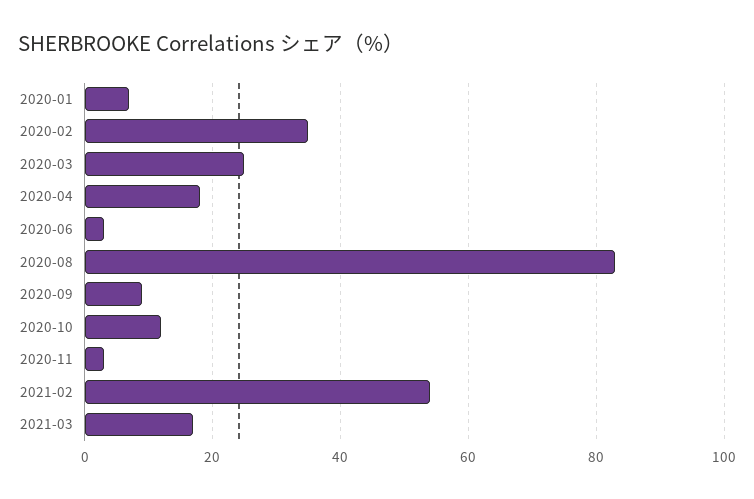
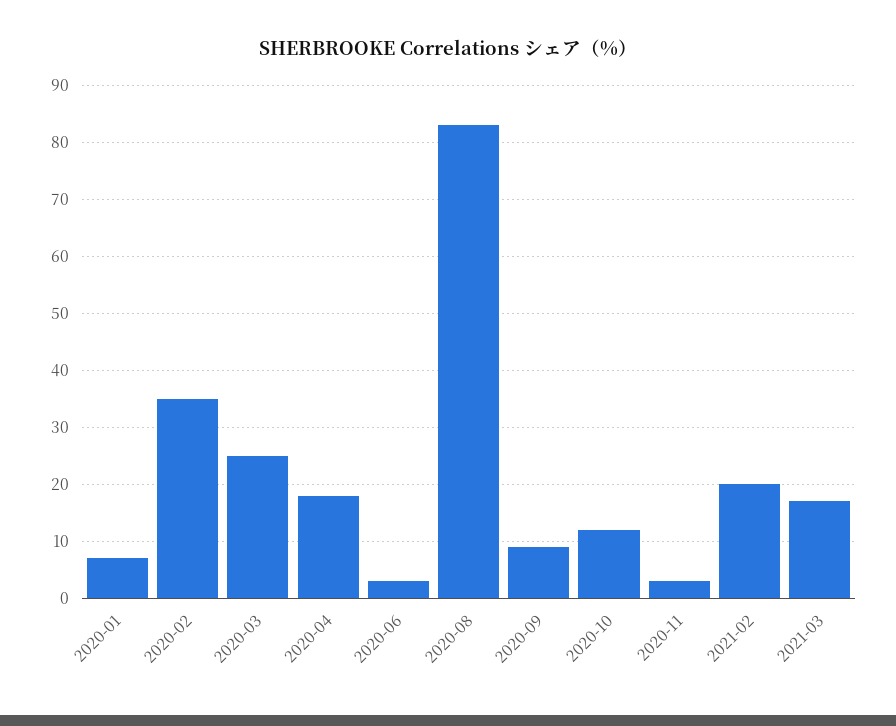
2021-02: 55 -> 20

